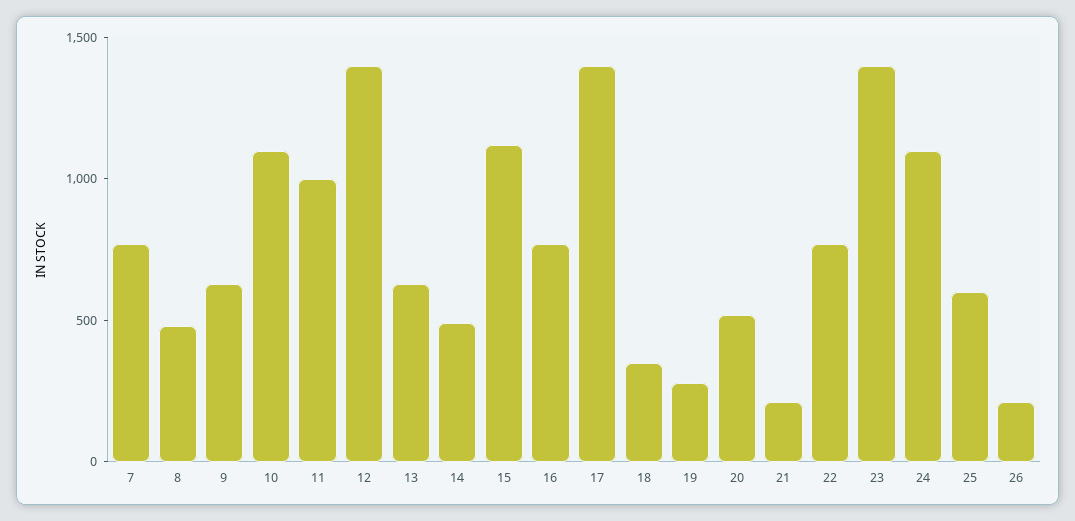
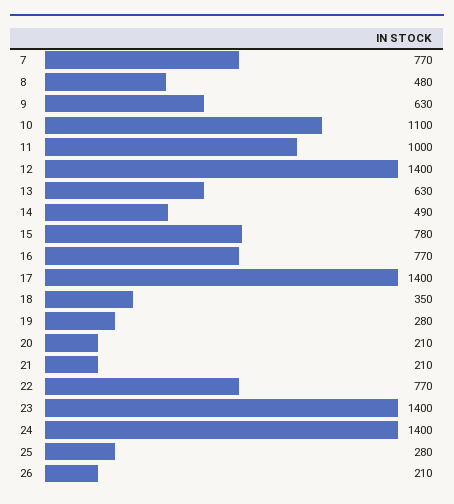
15: 1100 -> 780
20: 500 -> 210
24: 1100 -> 1400
25: 600 -> 280

